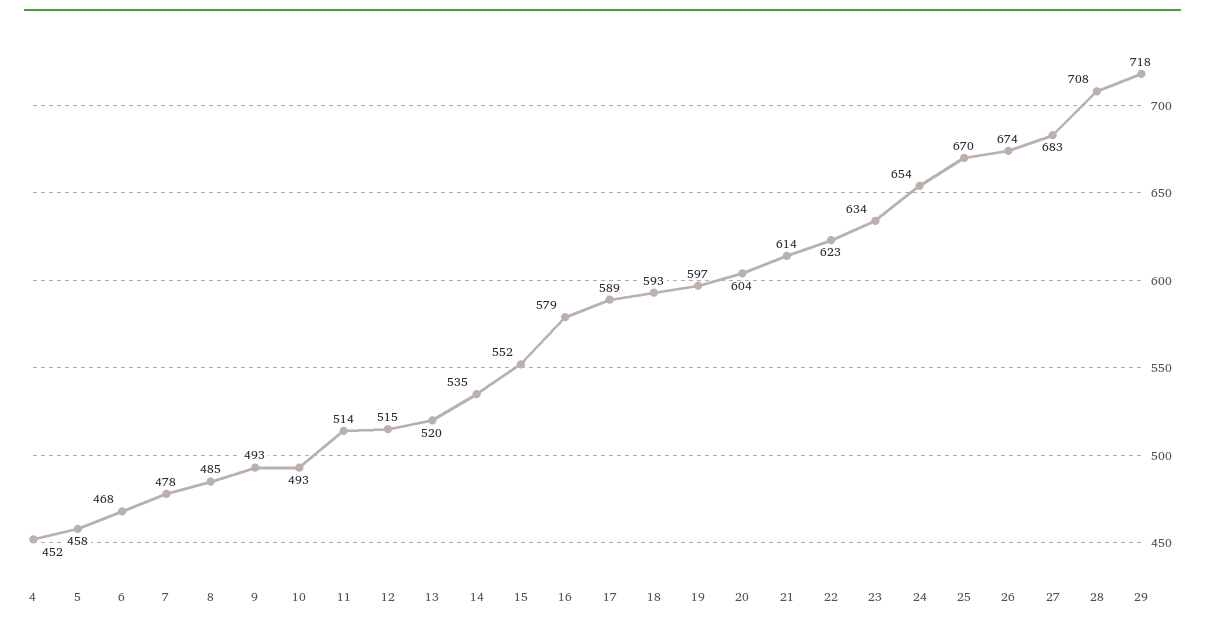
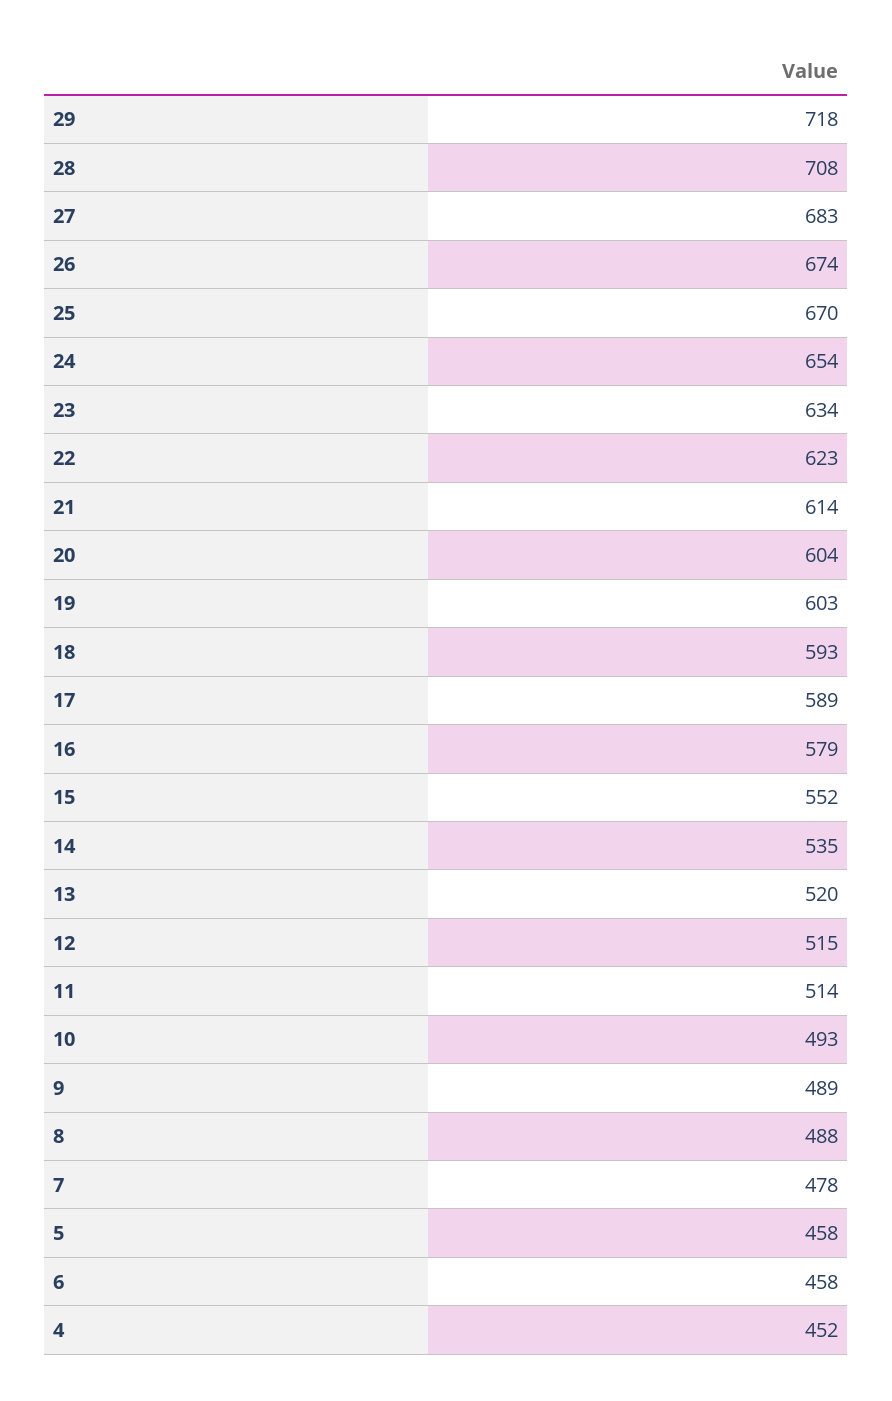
6: 468 -> 458
8: 485 -> 488
9: 493 -> 489
19: 597 -> 603

